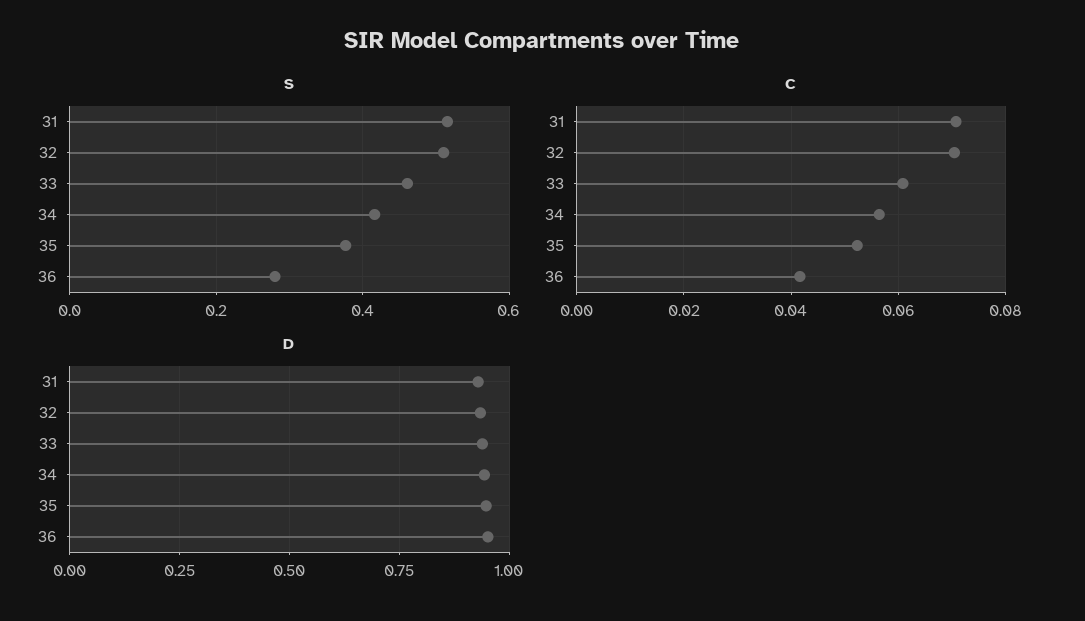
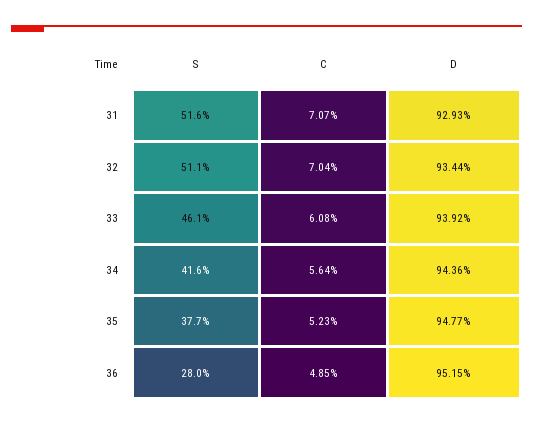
C, 36: 0.042 -> 0.0485

